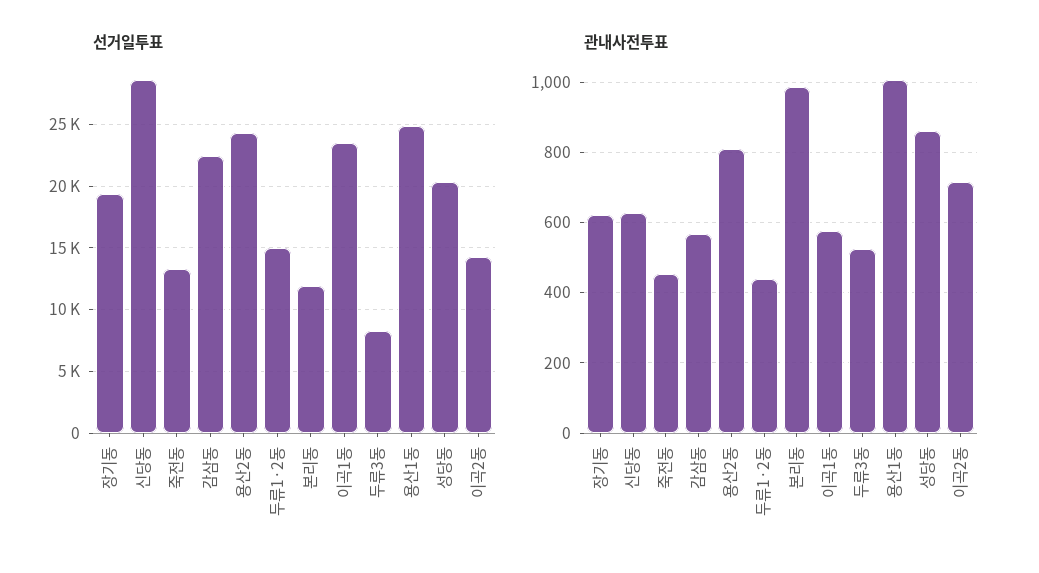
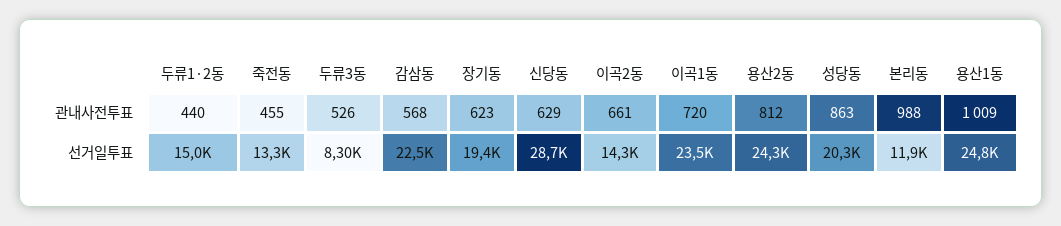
관내사전투표, 이곡1동: 580 -> 720
관내사전투표, 이곡2동: 720 -> 661

